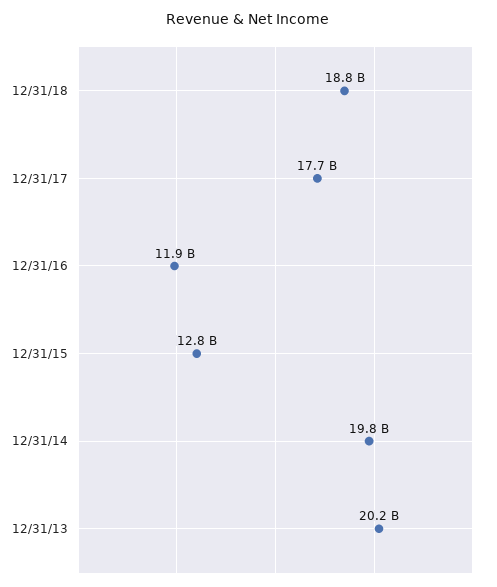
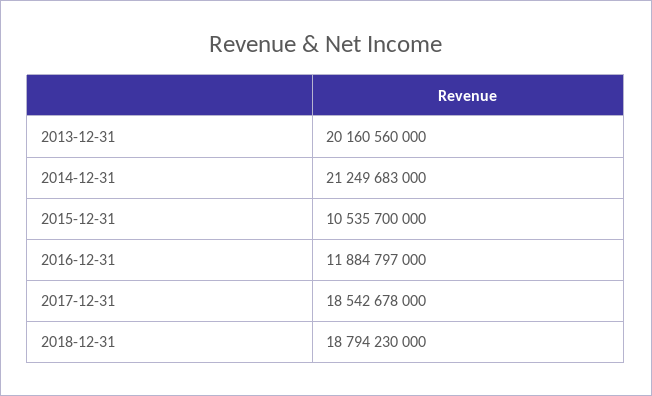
12/31/17: 17700000000 -> 18542678000
12/31/15: 12800000000 -> 10535700000
12/31/14: 19800000000 -> 21249683000

